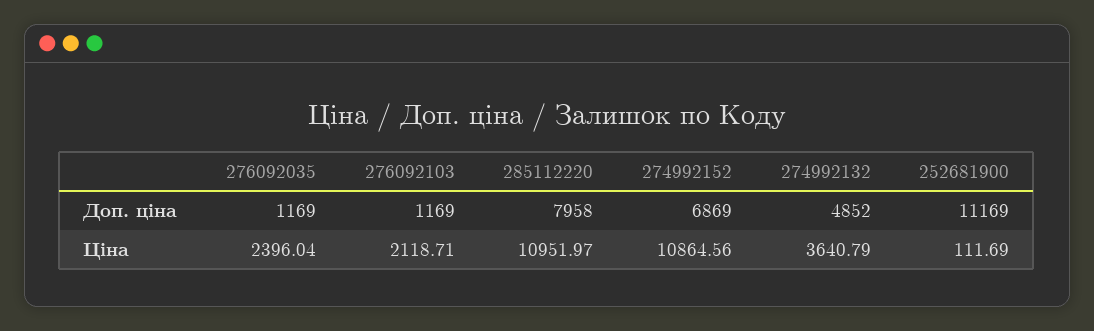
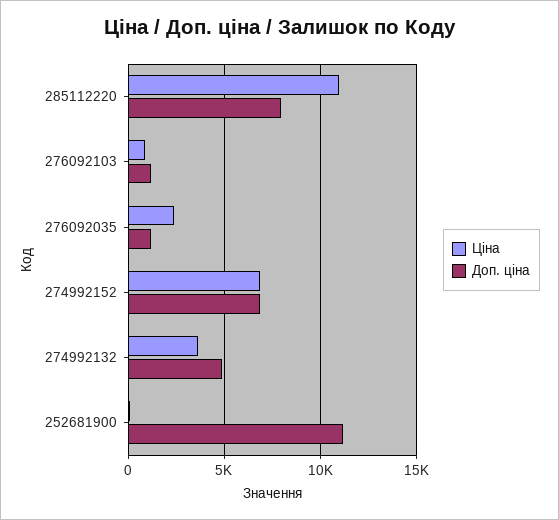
Ціна, 276092103: 2118.71 -> 1000
Ціна, 274992152: 10864.56 -> 7000

